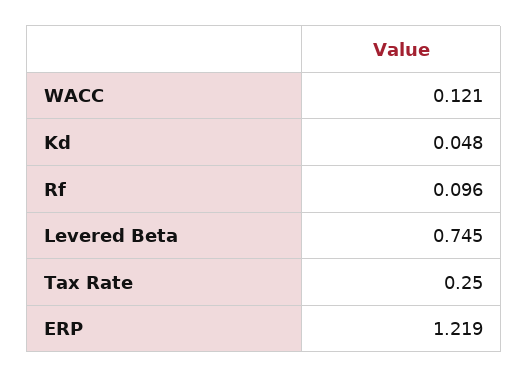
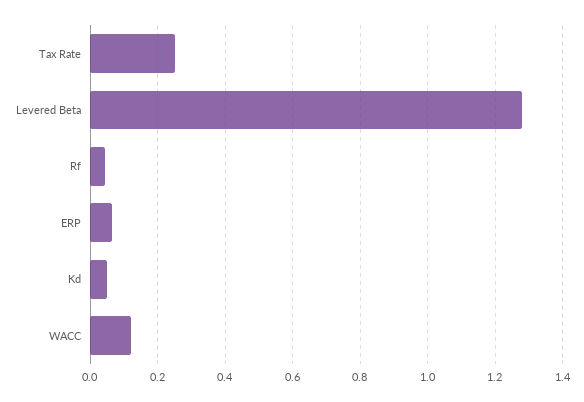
Rf: 0.096 -> 0.04
Levered Beta: 0.745 -> 1.28
ERP: 1.219 -> 0.06

